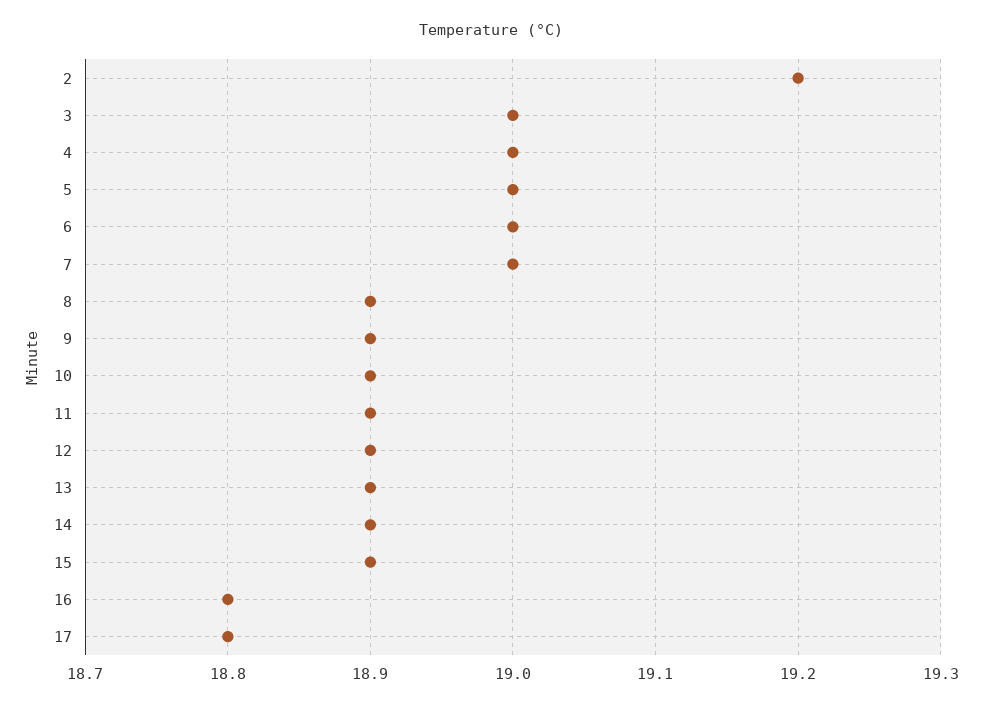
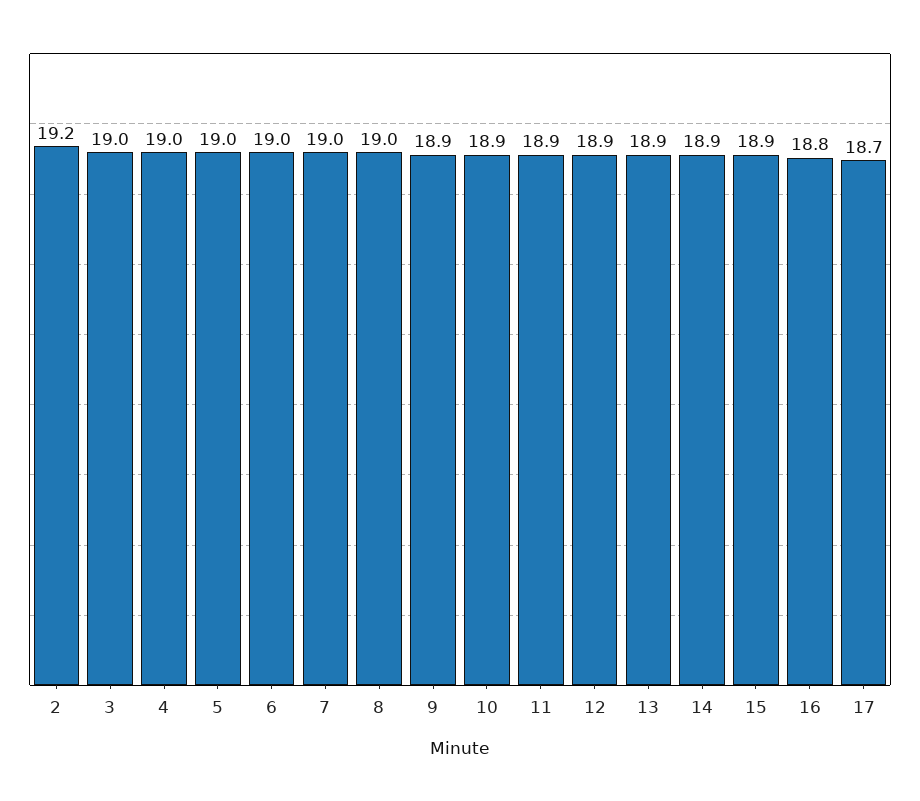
8: 18.9 -> 19
17: 18.8 -> 18.7

